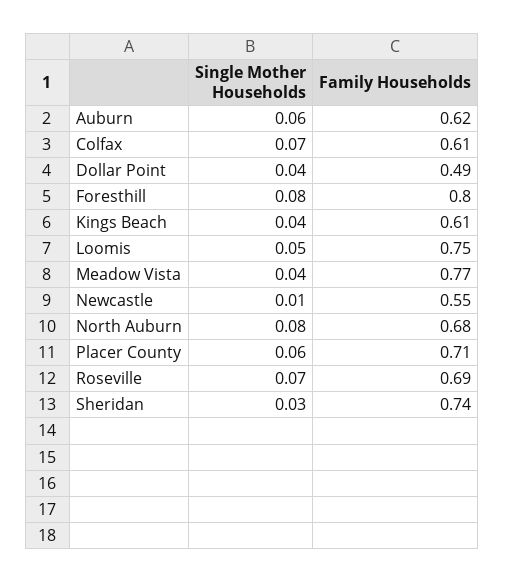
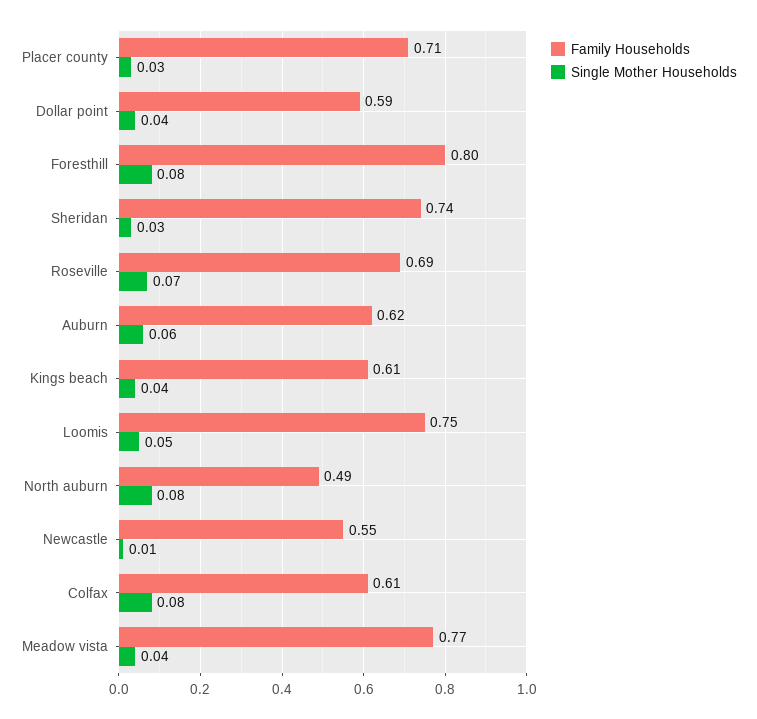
Single Mother Households, Colfax: 0.07 -> 0.08
Family Households, Dollar Point: 0.49 -> 0.59
Family Households, North Auburn: 0.68 -> 0.49
Single Mother Households, Placer County: 0.06 -> 0.03

